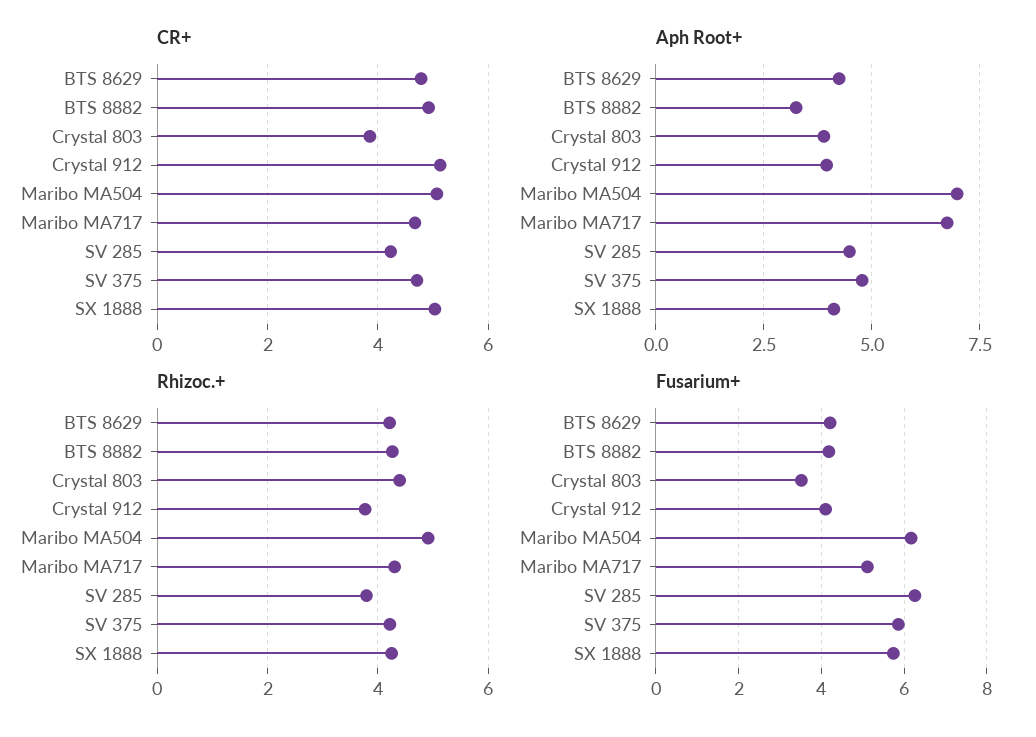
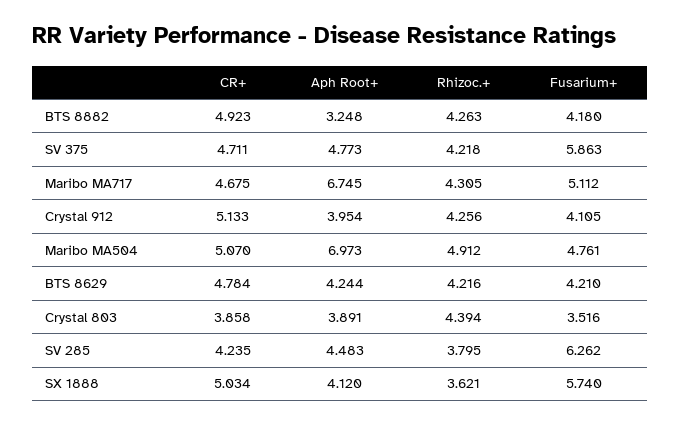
Rhizoc.+, Crystal 912: 3.8 -> 4.256
Rhizoc.+, SX 1888: 4.2 -> 3.621
Fusarium+, Maribo MA504: 6.2 -> 4.761

